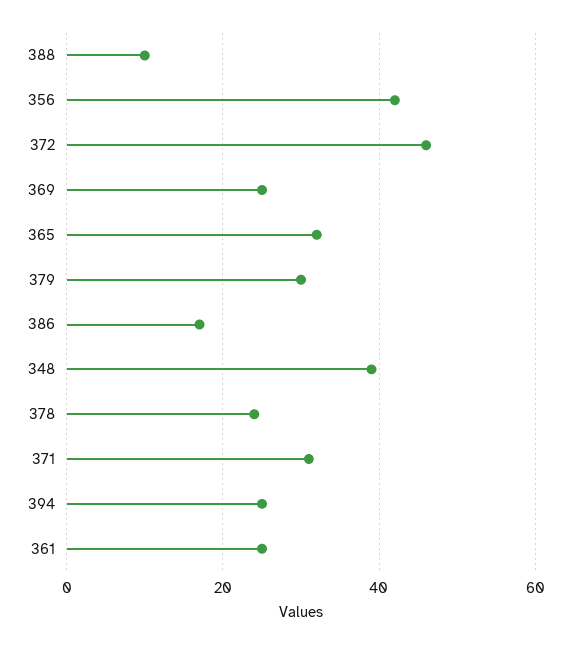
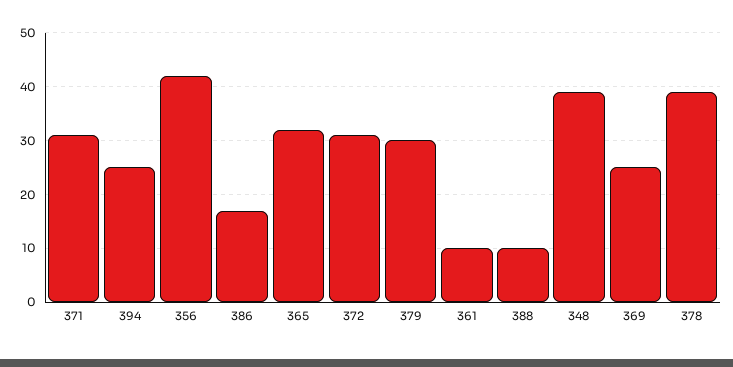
372: 45 -> 30
378: 25 -> 40
361: 25 -> 10

